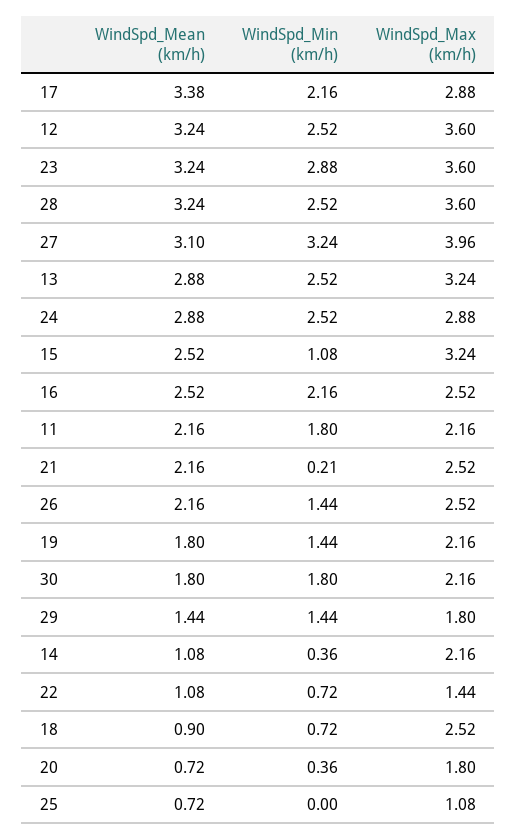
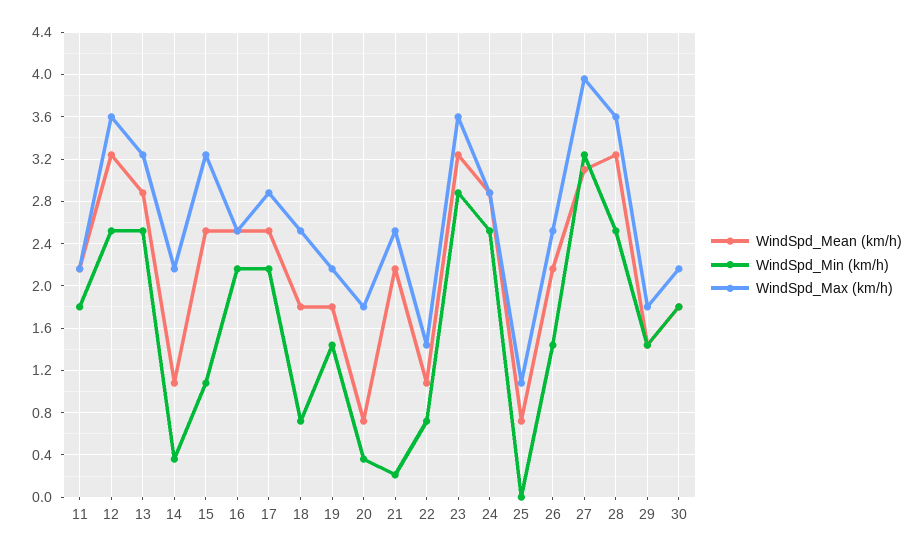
WindSpd_Mean (km/h), 17: 3.38 -> 2.5
WindSpd_Mean (km/h), 18: 0.9 -> 1.8

